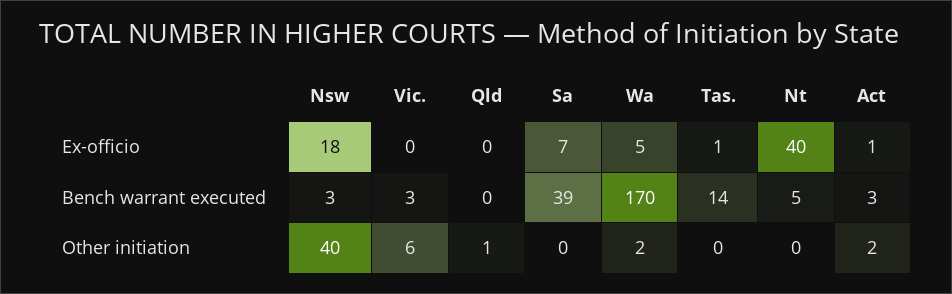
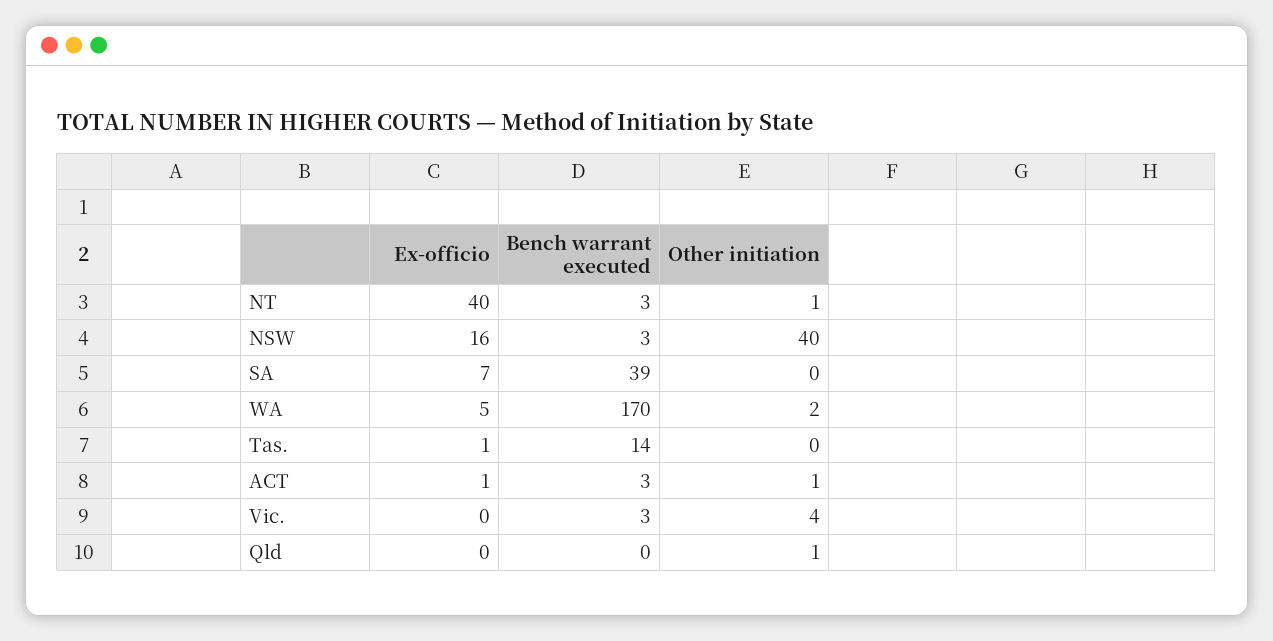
Nsw, Ex-officio: 18 -> 16
Nt, Bench warrant executed: 5 -> 3
Vic., Other initiation: 6 -> 4
Nt, Other initiation: 0 -> 1
Act, Other initiation: 2 -> 1

